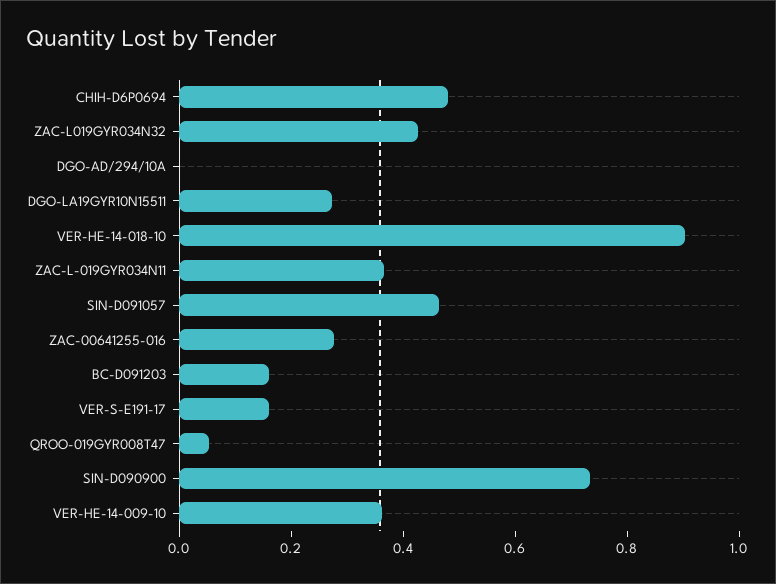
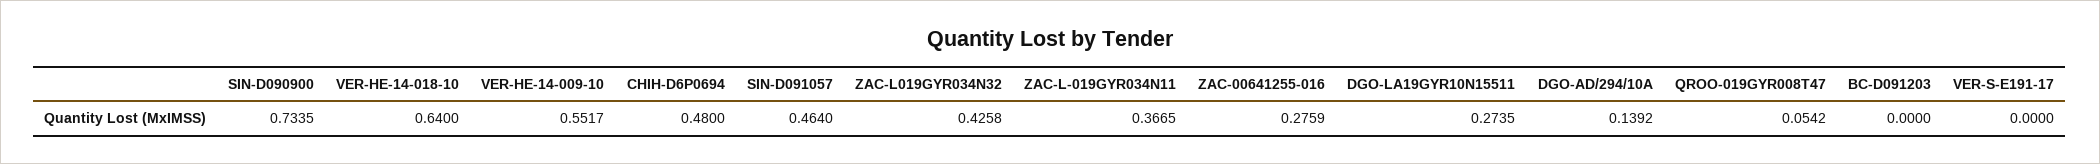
DGO-AD/294/10A: 0 -> 0.1392
VER-HE-14-018-10: 0.9 -> 0.64
BC-D091203: 0.15 -> 0
VER-S-E191-17: 0.15 -> 0
VER-HE-14-009-10: 0.35 -> 0.5517

